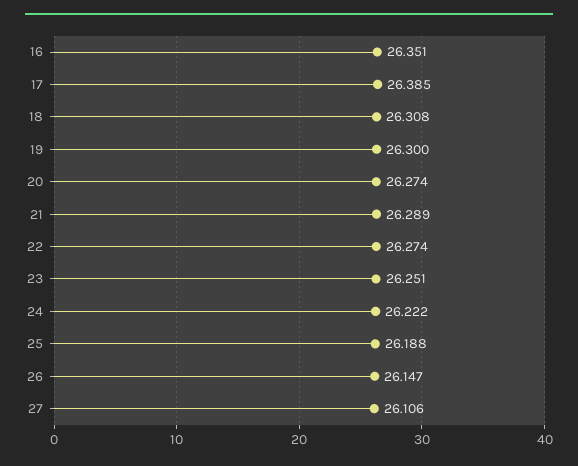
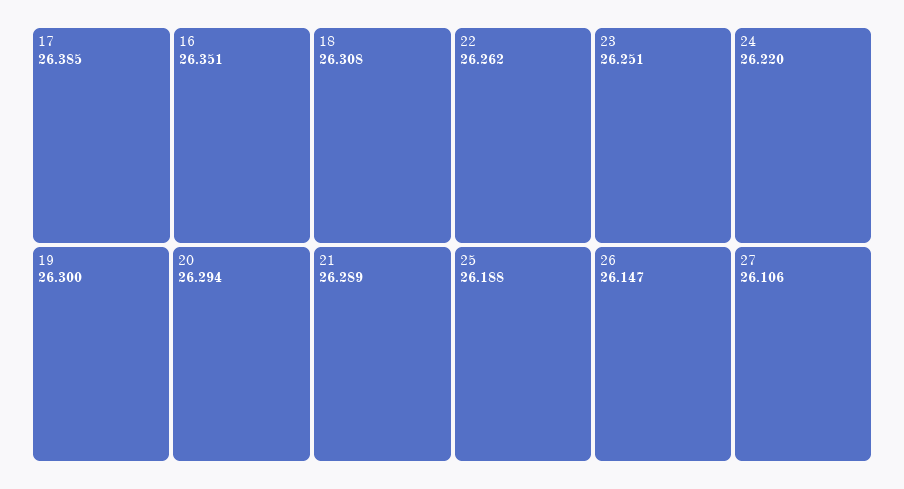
20: 26.274 -> 26.294
22: 26.274 -> 26.262
24: 26.222 -> 26.22

